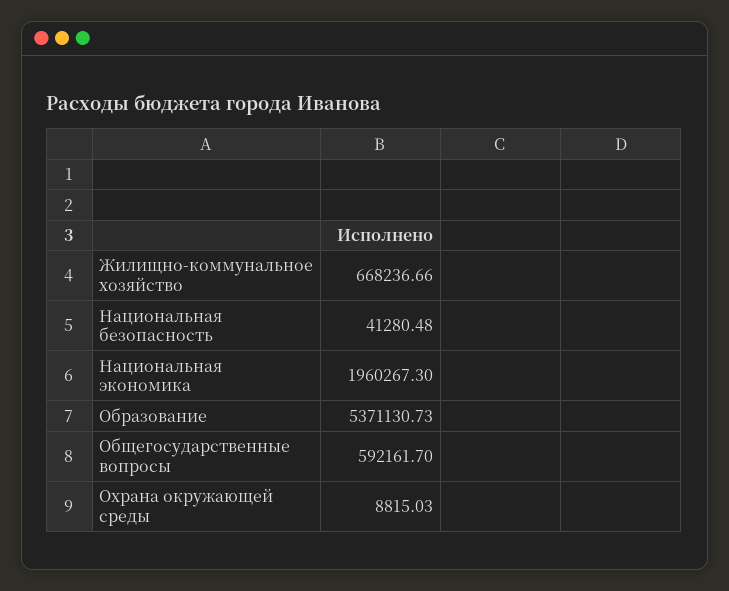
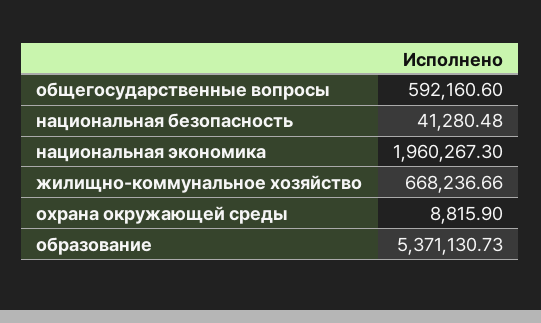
Общегосударственные вопросы: 592161.7 -> 592160.6
Охрана окружающей среды: 8815.03 -> 8815.9

